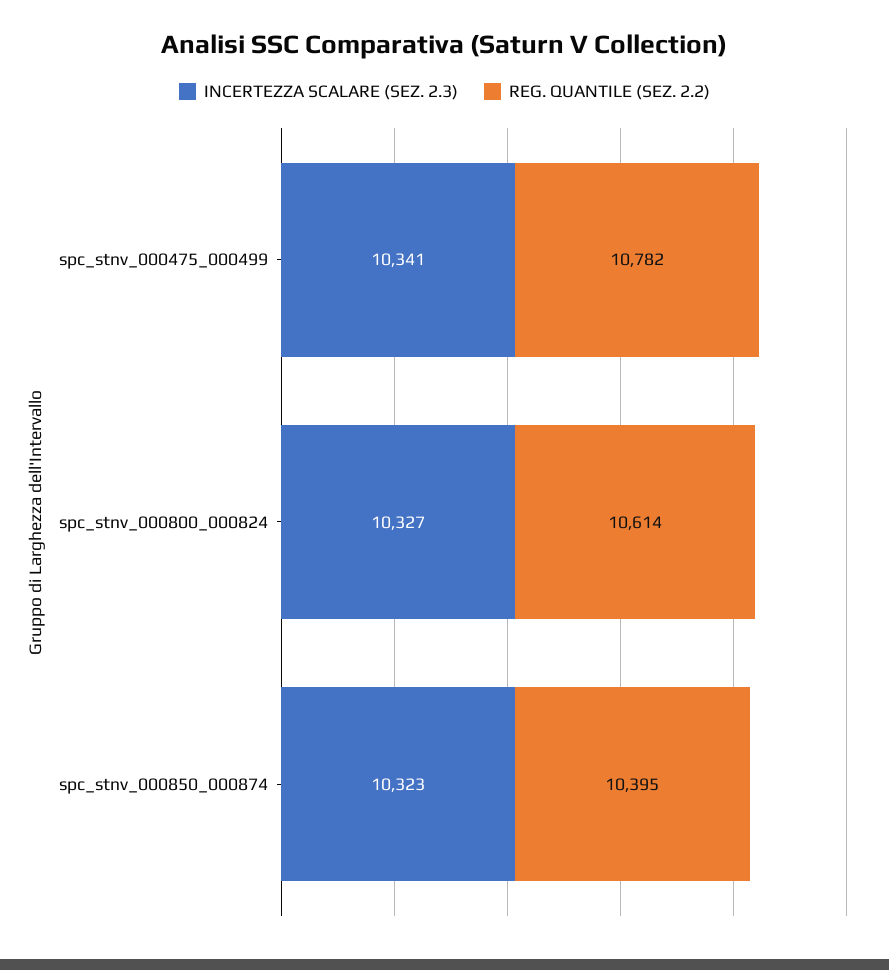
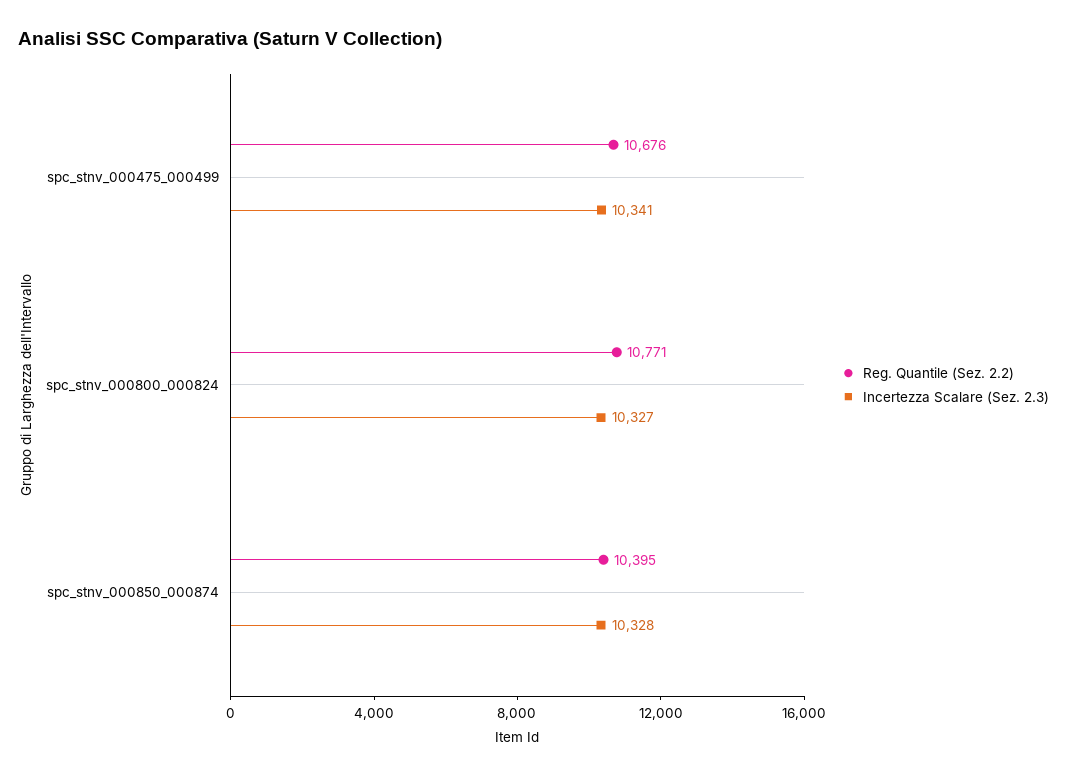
REG. QUANTILE (SEZ. 2.2), spc_stnv_000475_000499: 10782 -> 10676
REG. QUANTILE (SEZ. 2.2), spc_stnv_000800_000824: 10614 -> 10771
INCERTEZZA SCALARE (SEZ. 2.3), spc_stnv_000850_000874: 10323 -> 10328

